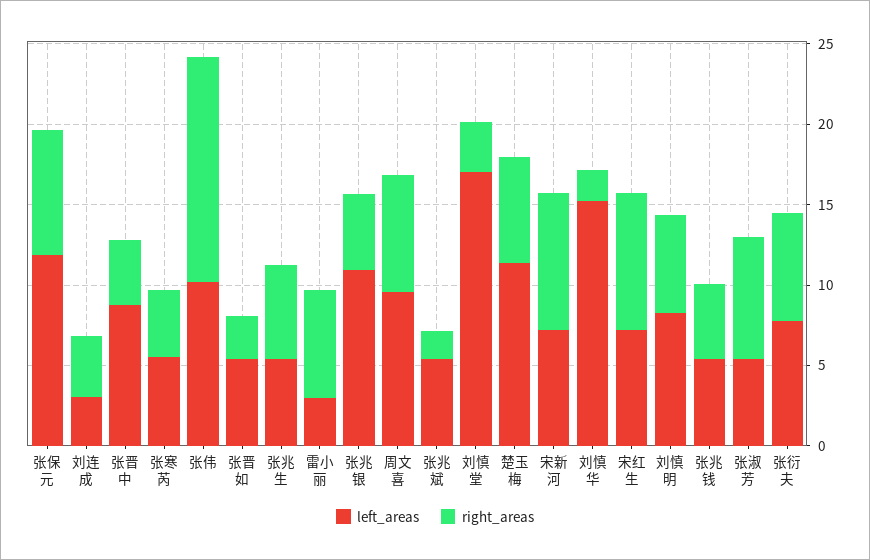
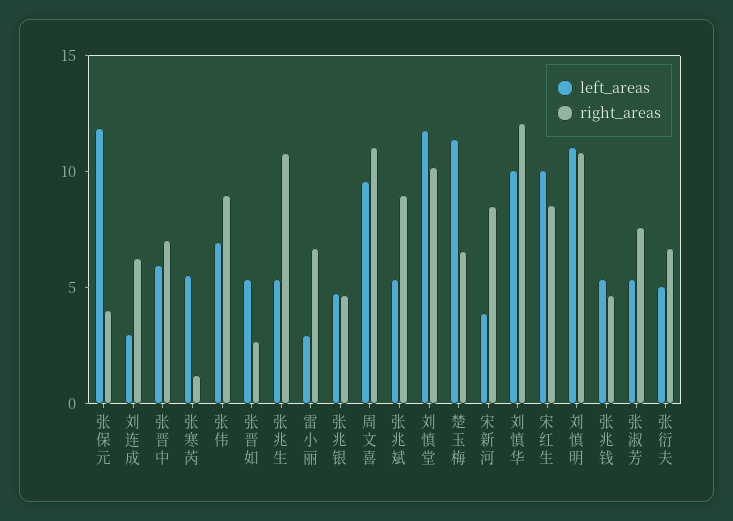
right_areas, 张保元: 8 -> 4
right_areas, 刘连成: 4 -> 6
left_areas, 张晋中: 9 -> 6
right_areas, 张晋中: 4 -> 7
right_areas, 张寒芮: 4 -> 1
left_areas, 张伟: 10 -> 7
right_areas, 张伟: 14 -> 9
right_areas, 张兆生: 6 -> 11
left_areas, 张兆银: 11 -> 5
right_areas, 周文喜: 7 -> 11
right_areas, 张兆斌: 2 -> 9
left_areas, 刘慎堂: 17 -> 12
right_areas, 刘慎堂: 3 -> 10
left_areas, 宋新河: 7 -> 4
left_areas, 刘慎华: 15 -> 10
right_areas, 刘慎华: 2 -> 12
left_areas, 宋红生: 7 -> 10
left_areas, 刘慎明: 8 -> 11
right_areas, 刘慎明: 6 -> 11
left_areas, 张衍夫: 8 -> 5

